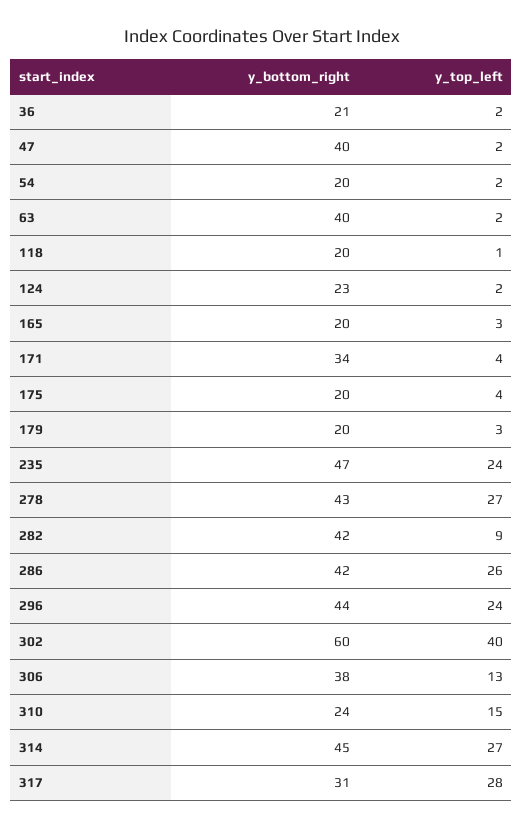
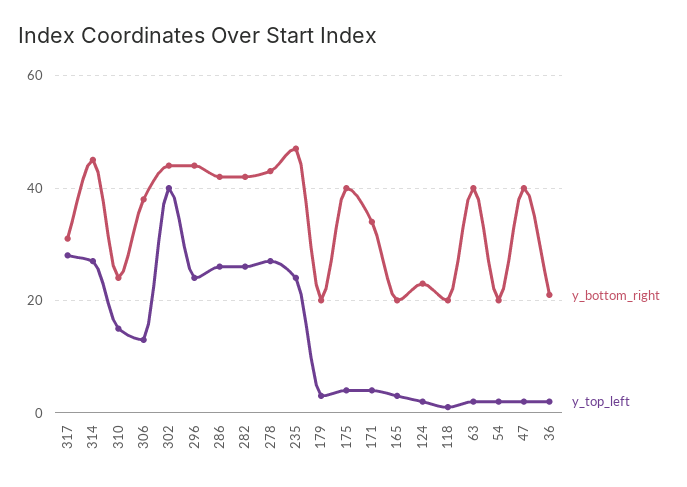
y_bottom_right, 175: 20 -> 40
y_top_left, 282: 9 -> 25
y_bottom_right, 302: 60 -> 45

